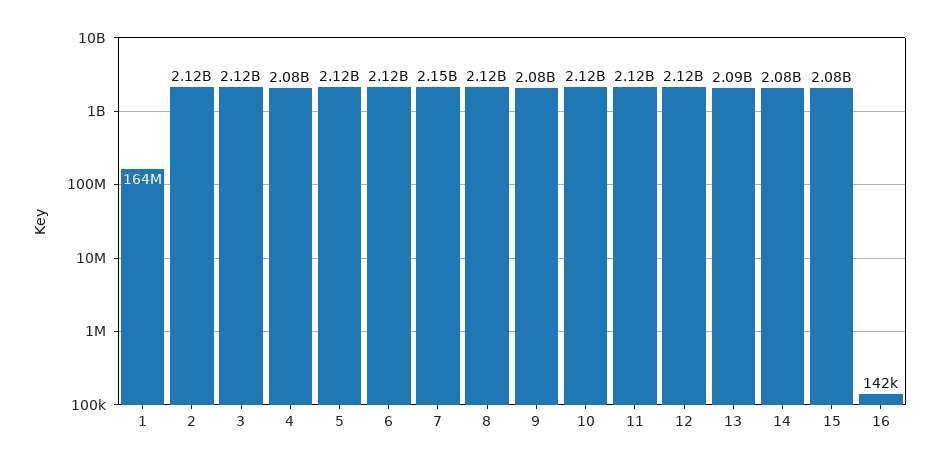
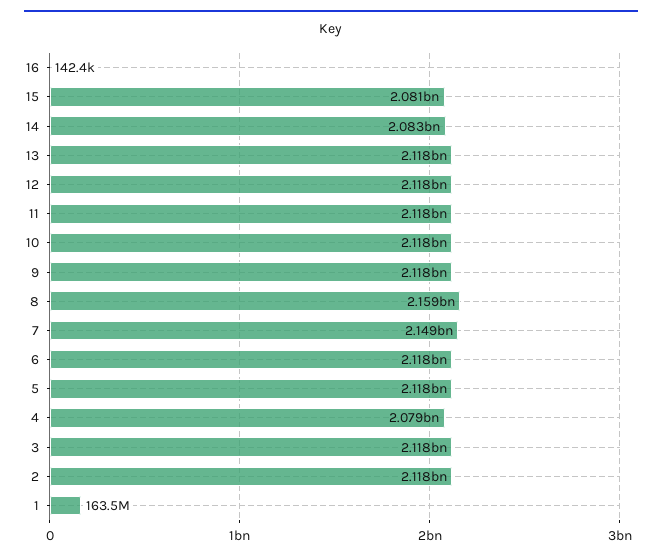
8: 2120000000 -> 2159000000
9: 2080000000 -> 2118000000
13: 2090000000 -> 2118000000

